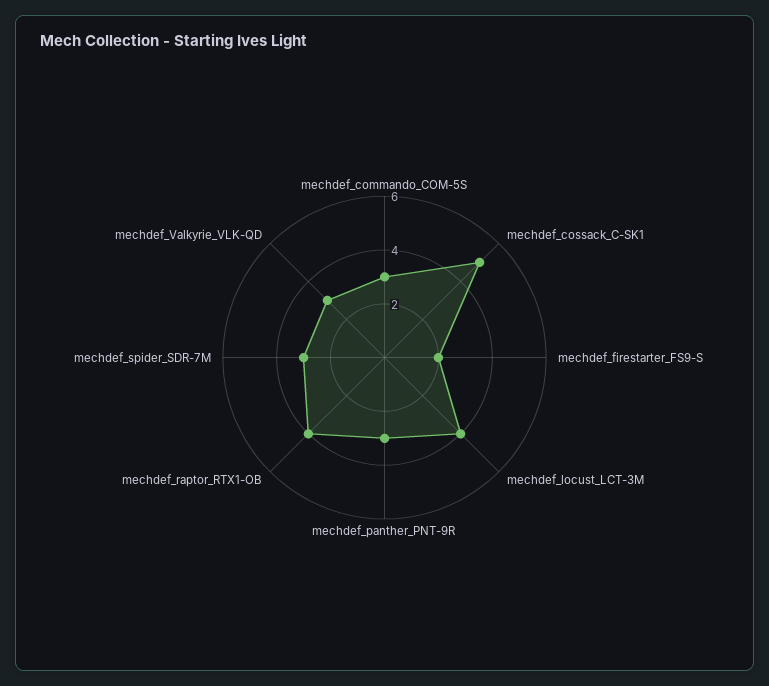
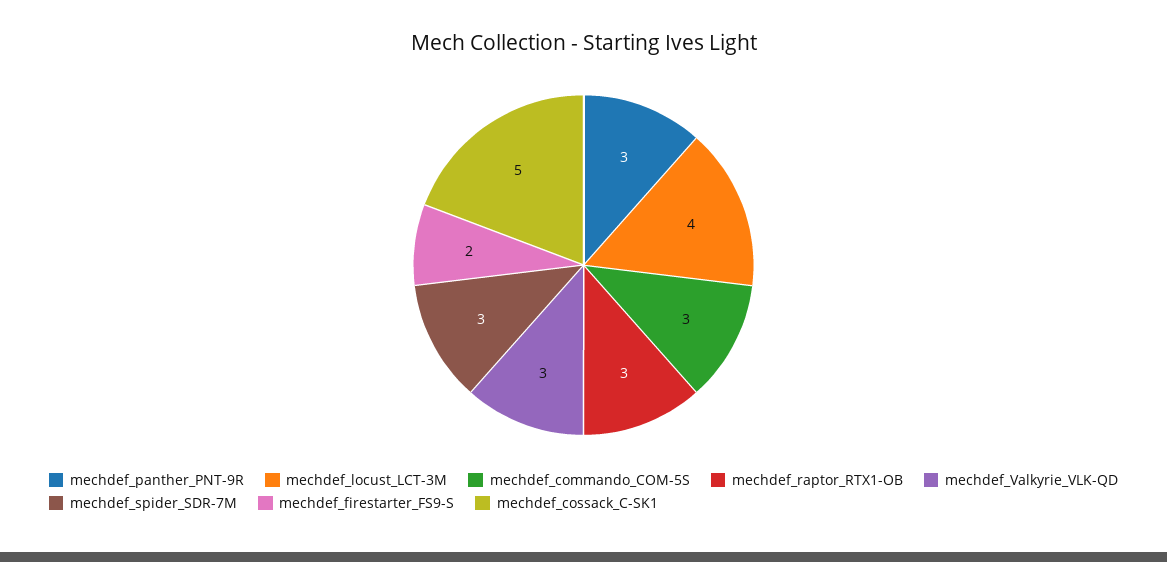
mechdef_raptor_RTX1-OB: 4 -> 3

